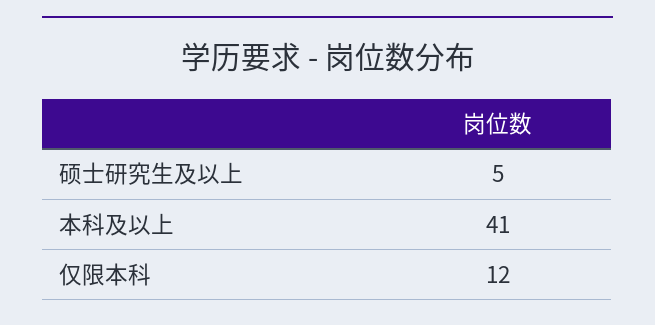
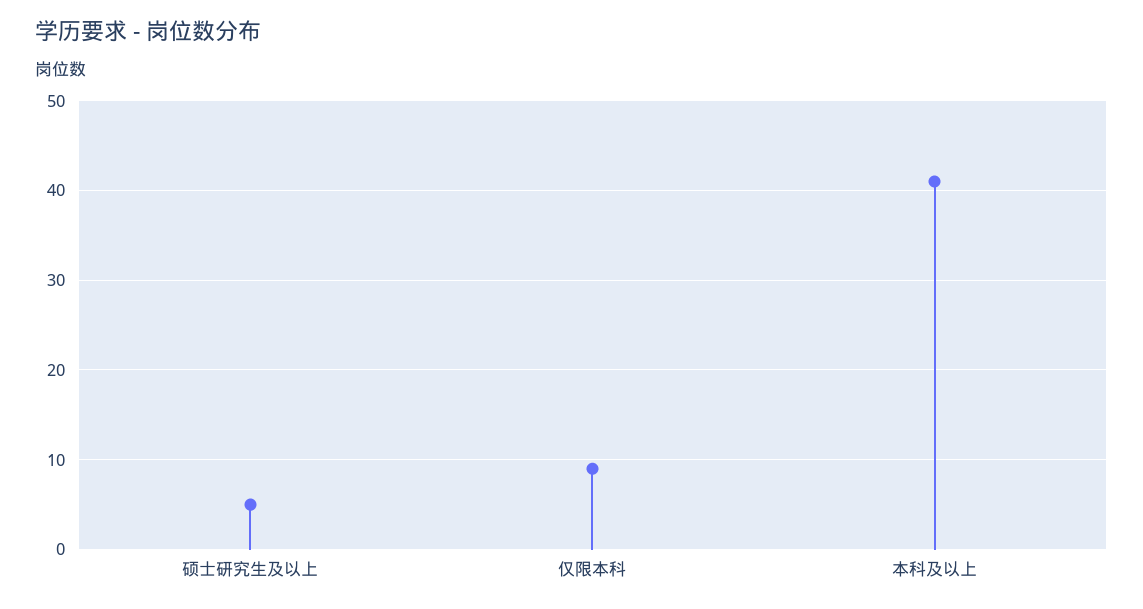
仅限本科: 12 -> 9

